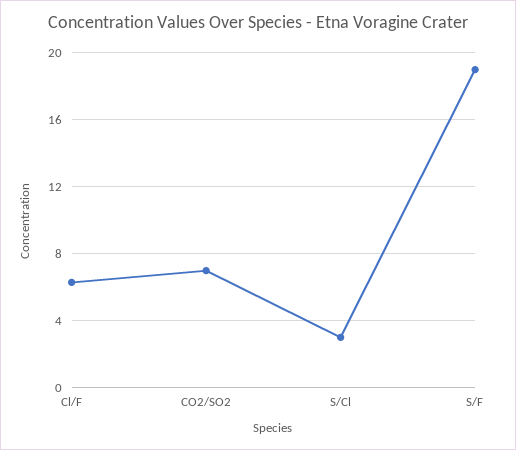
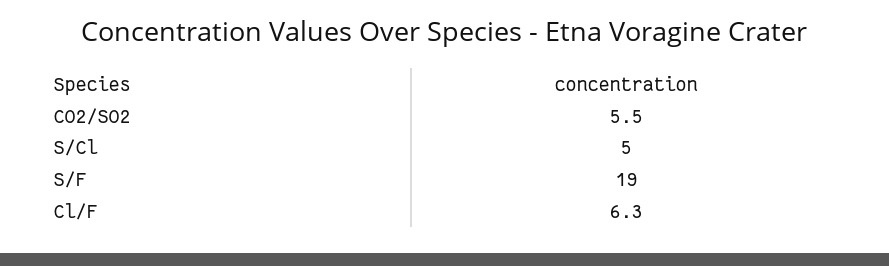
CO2/SO2: 7 -> 5.5
S/Cl: 3 -> 5

